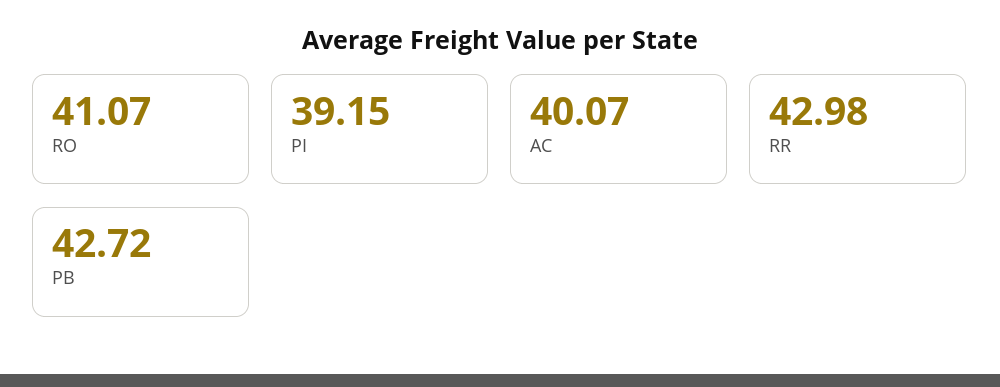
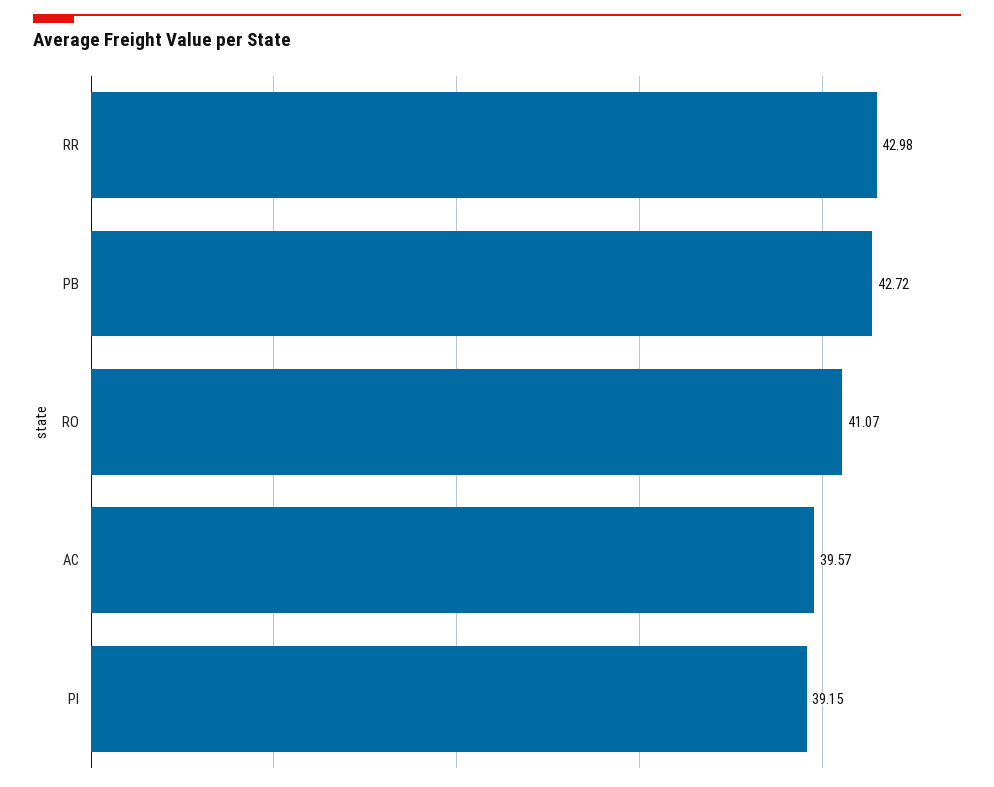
AC: 40.07 -> 39.57

